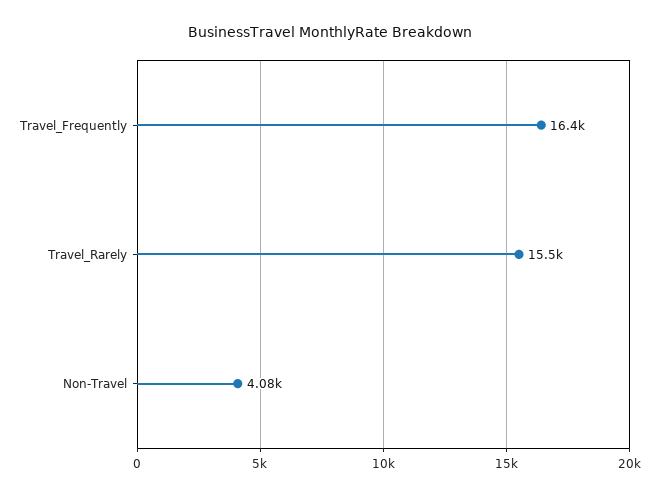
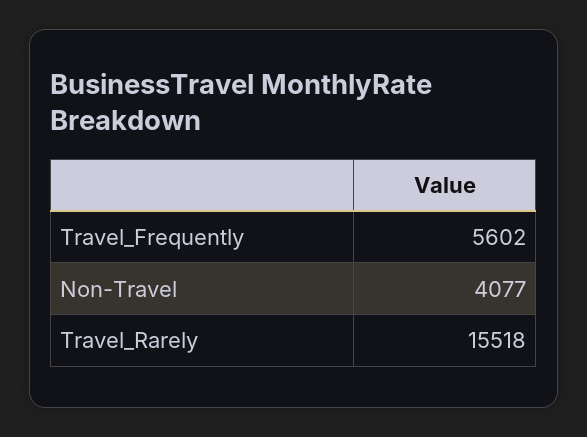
Travel_Frequently: 16400 -> 5602

